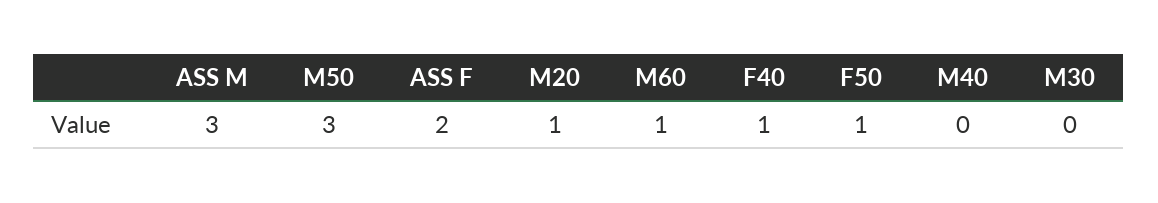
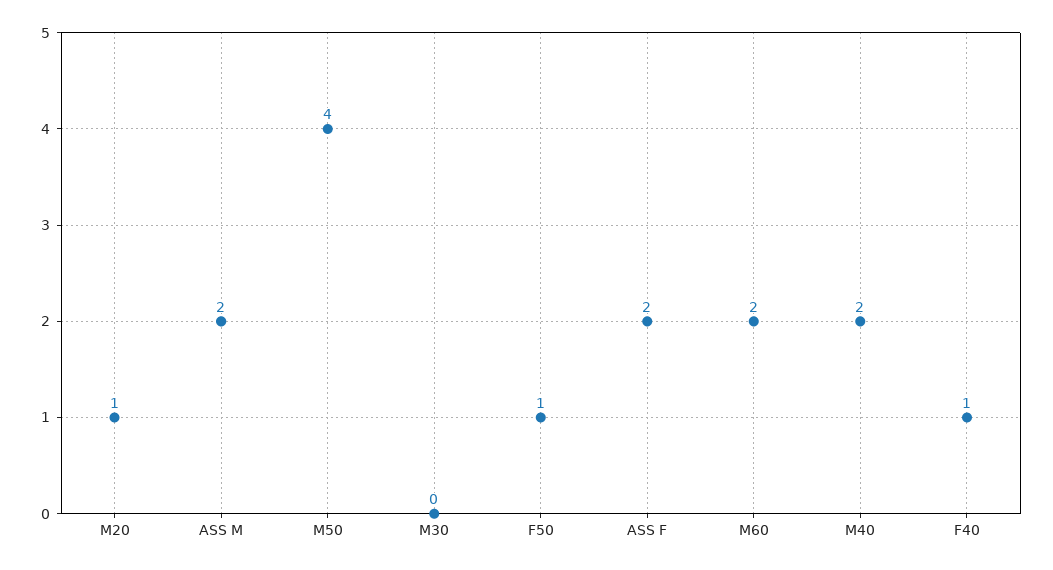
ASS M: 3 -> 2
M50: 3 -> 4
M60: 1 -> 2
M40: 0 -> 2

